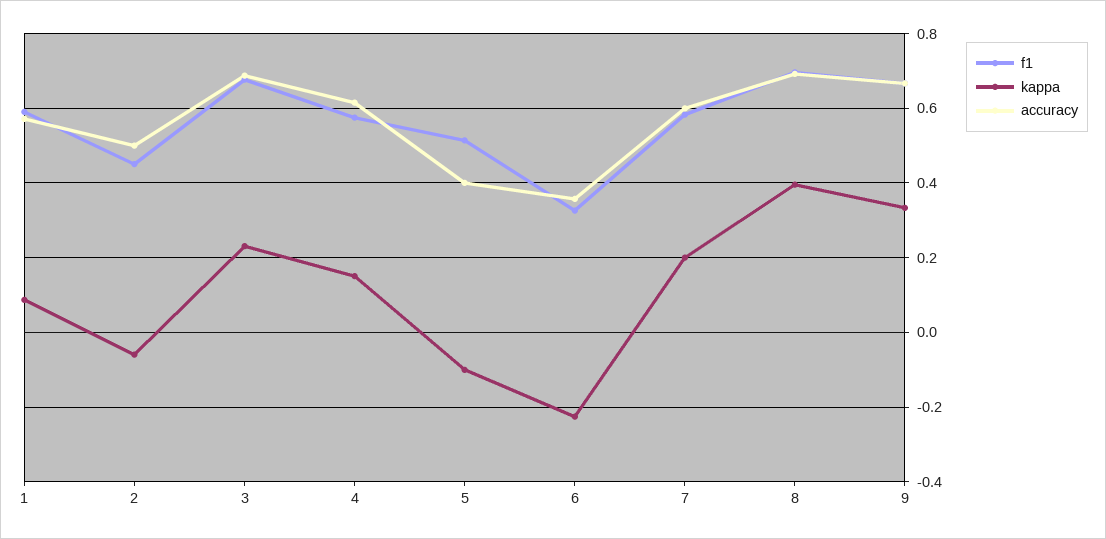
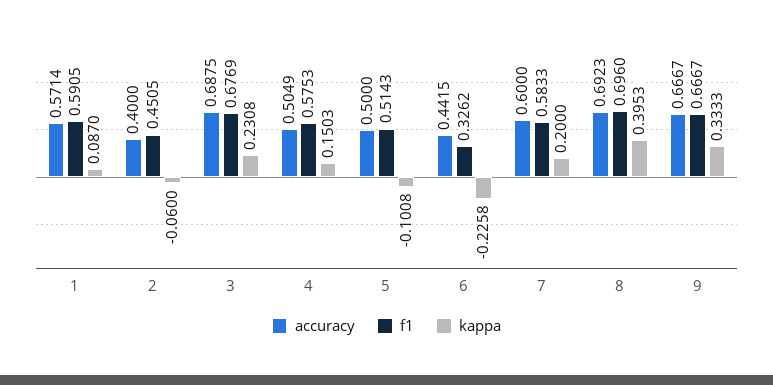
accuracy, 2: 0.5 -> 0.4
accuracy, 4: 0.62 -> 0.5049
accuracy, 5: 0.4 -> 0.5
accuracy, 6: 0.36 -> 0.4415

